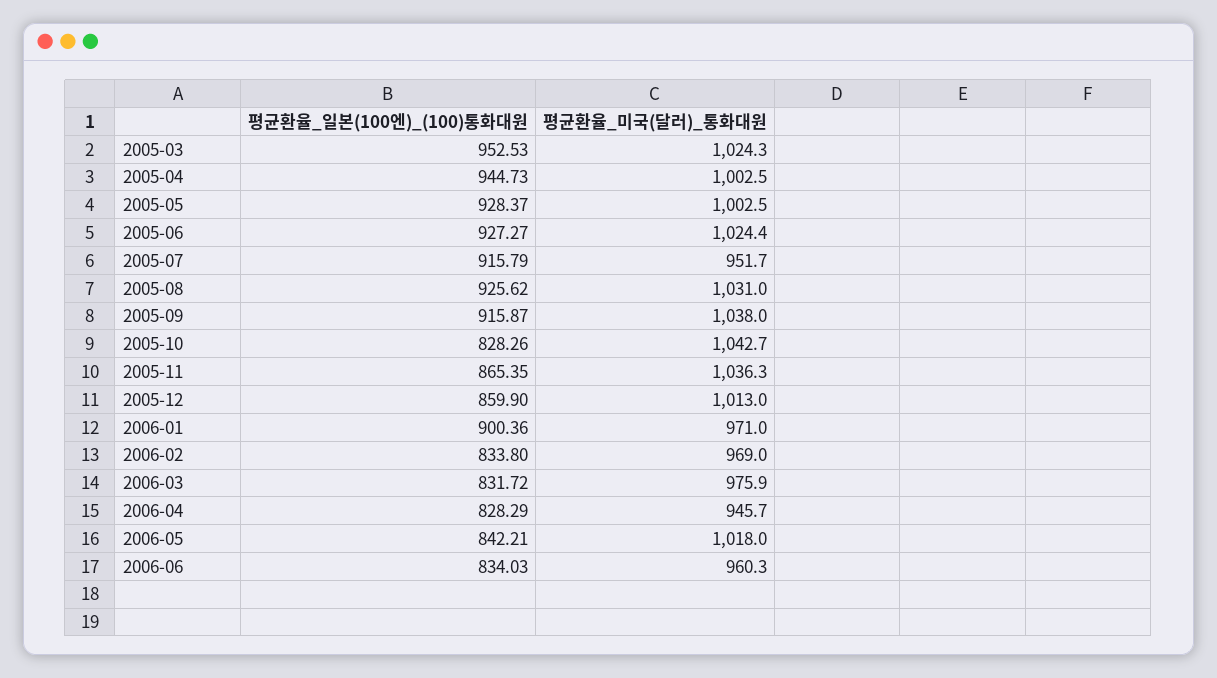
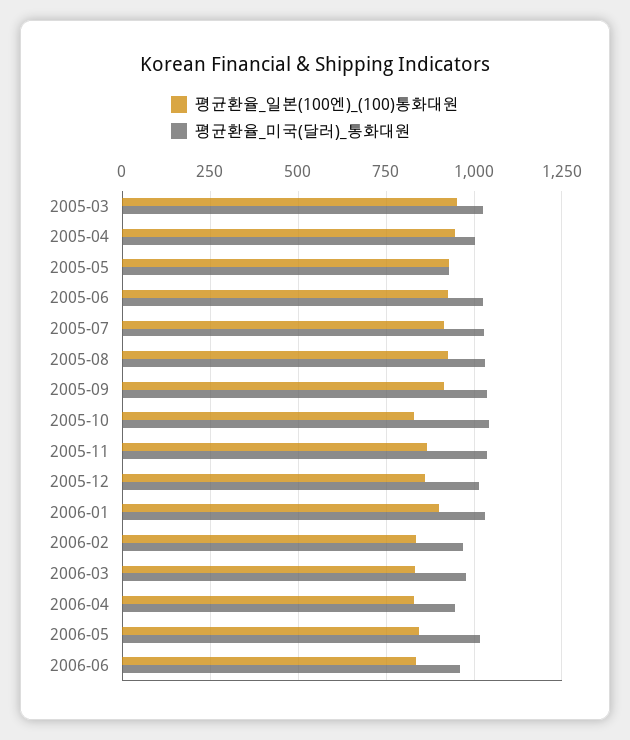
평균환율_미국(달러)_통화대원, 2005-05: 1002.5 -> 925
평균환율_미국(달러)_통화대원, 2005-07: 951.7 -> 1025
평균환율_미국(달러)_통화대원, 2006-01: 971 -> 1025

